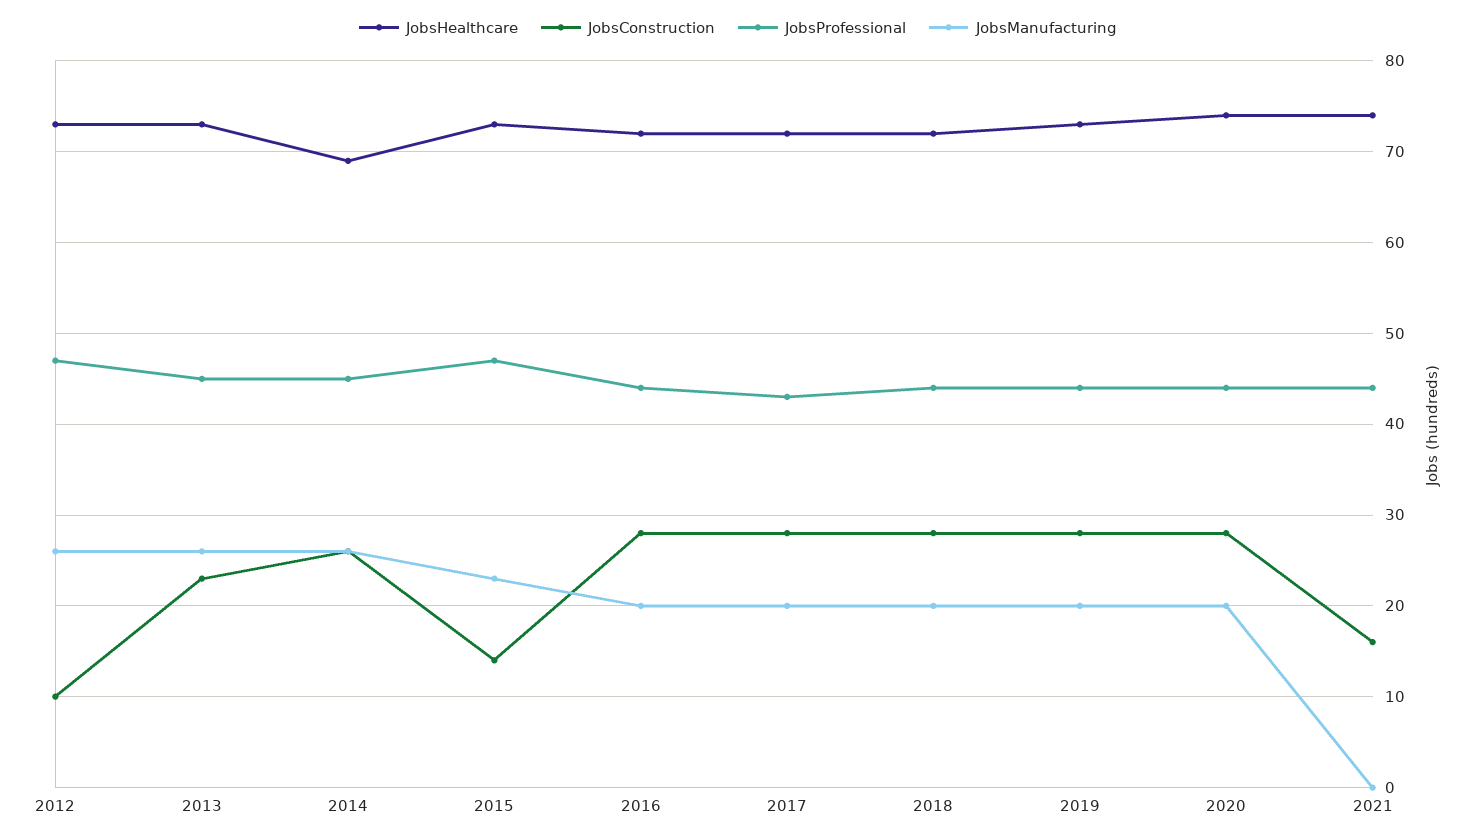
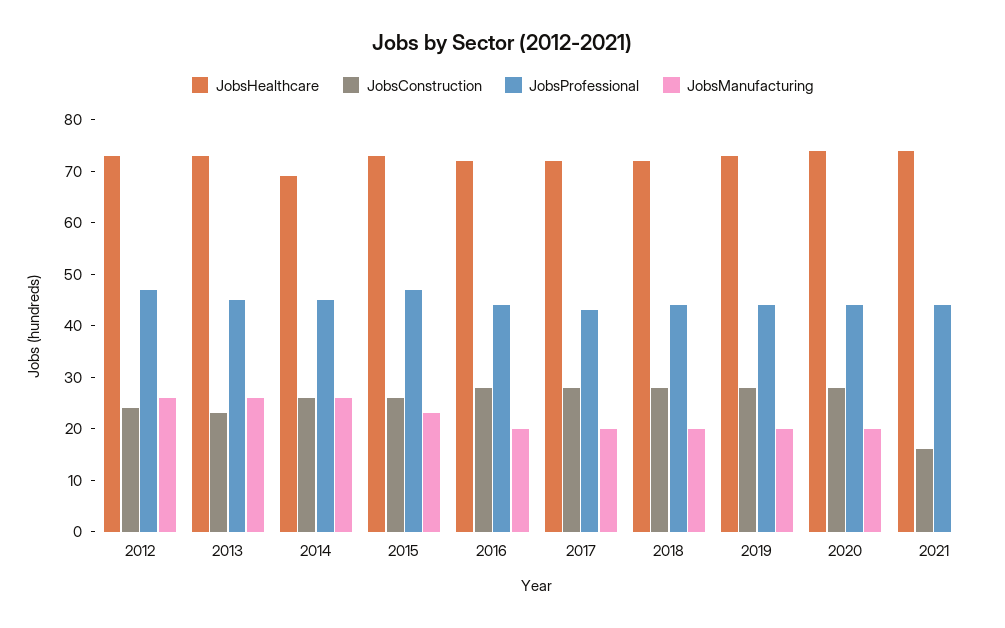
JobsConstruction, 2012: 10 -> 25
JobsConstruction, 2015: 14 -> 25

